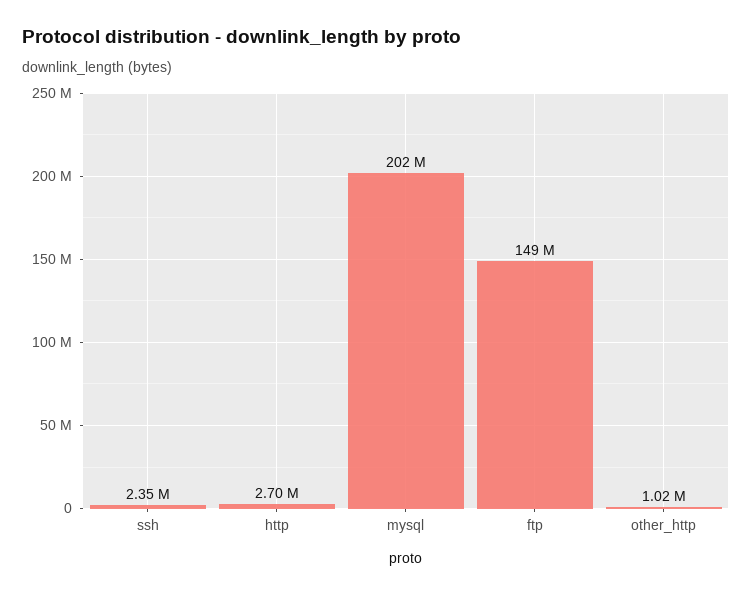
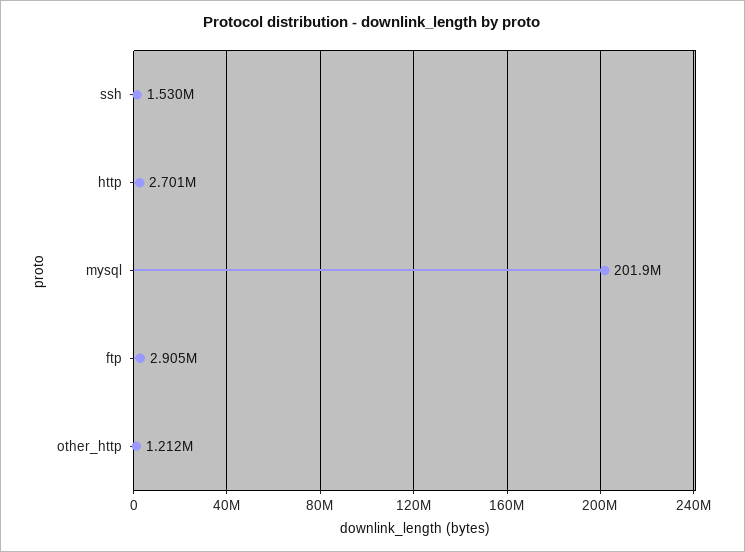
ssh: 2350000 -> 1530000
ftp: 149000000 -> 2905000
other_http: 1020000 -> 1212000

